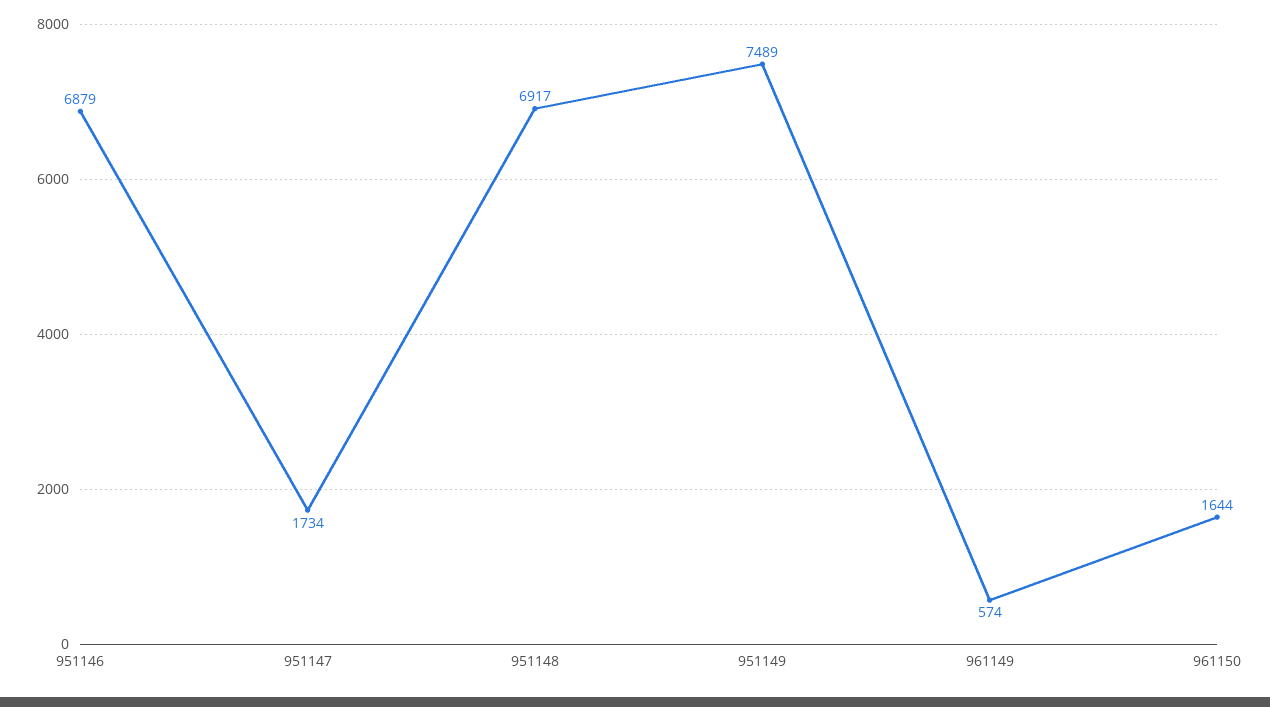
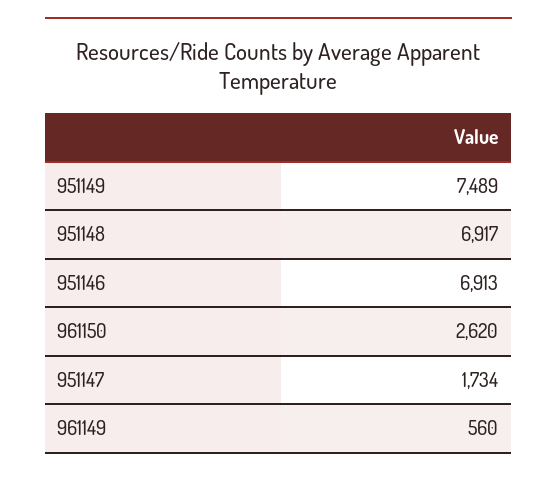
951146: 6879 -> 6913
961149: 574 -> 560
961150: 1644 -> 2620

